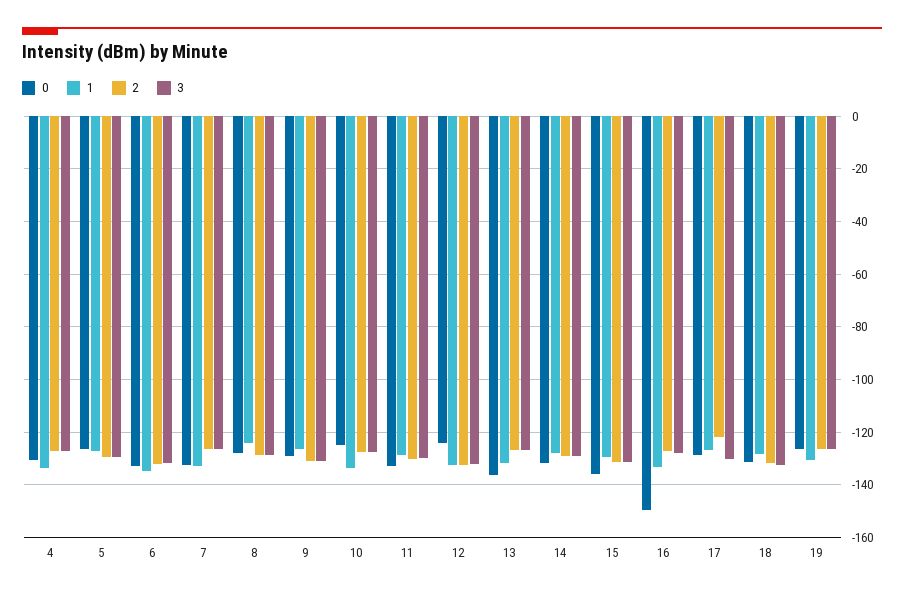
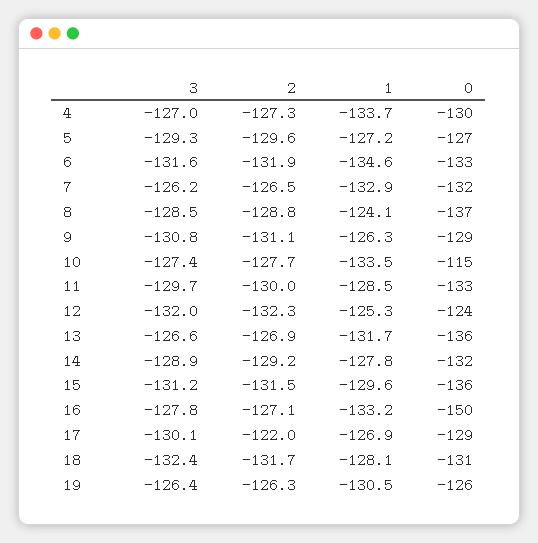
0, 8: -127.5 -> -137
0, 10: -125 -> -115
1, 12: -132.5 -> -125.3

